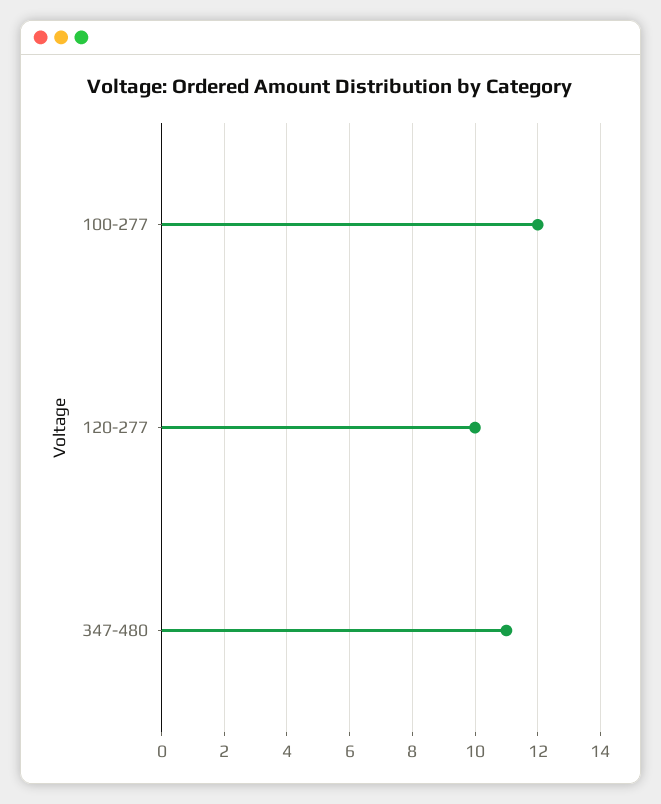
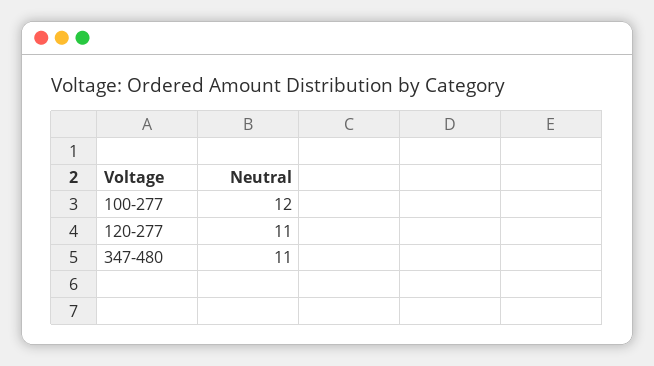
120-277: 10 -> 11

